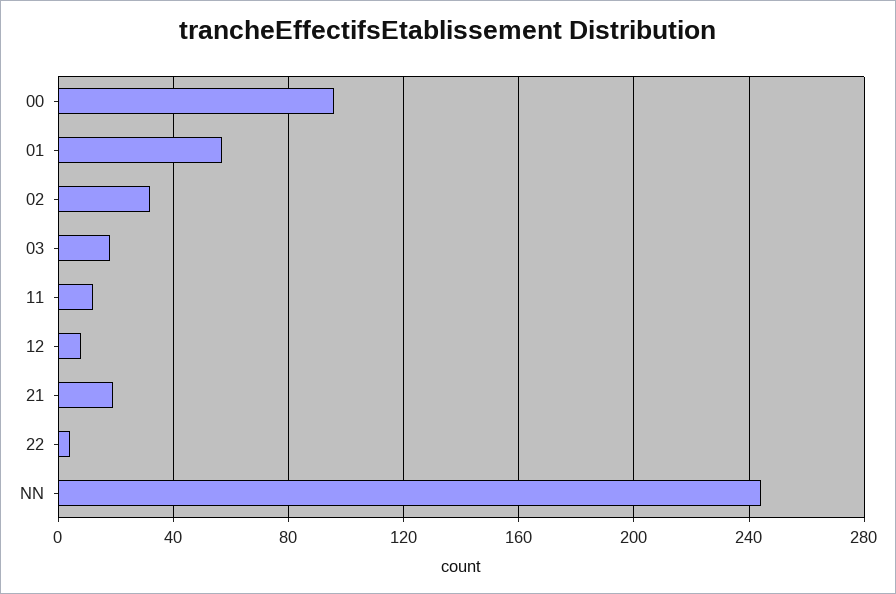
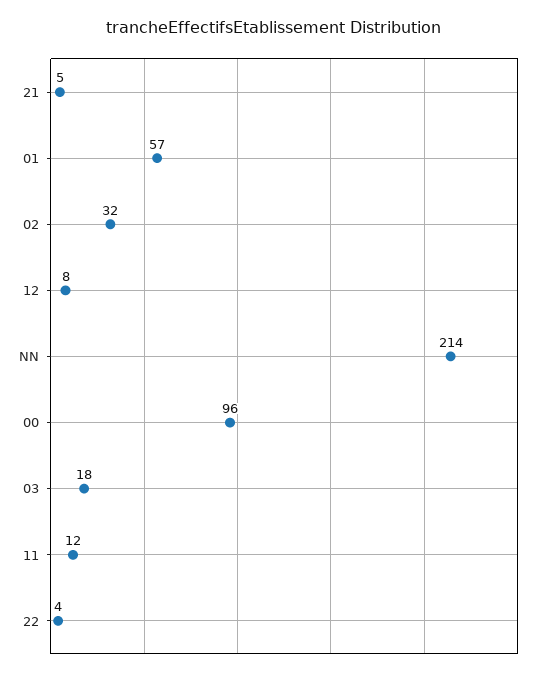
21: 20 -> 5
NN: 245 -> 214

